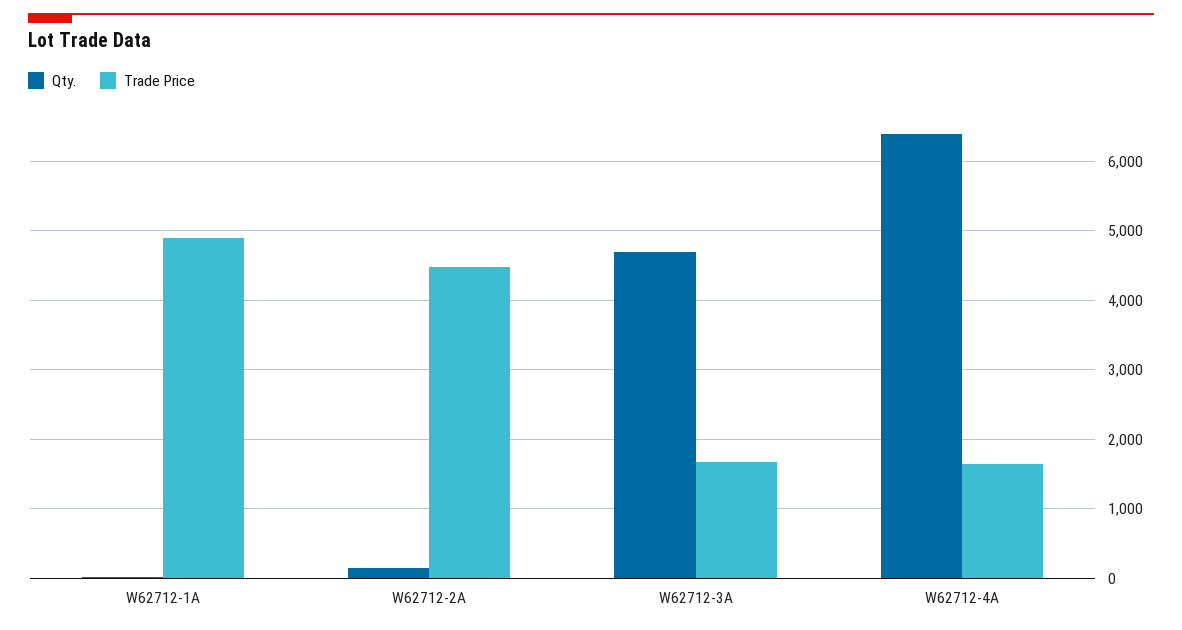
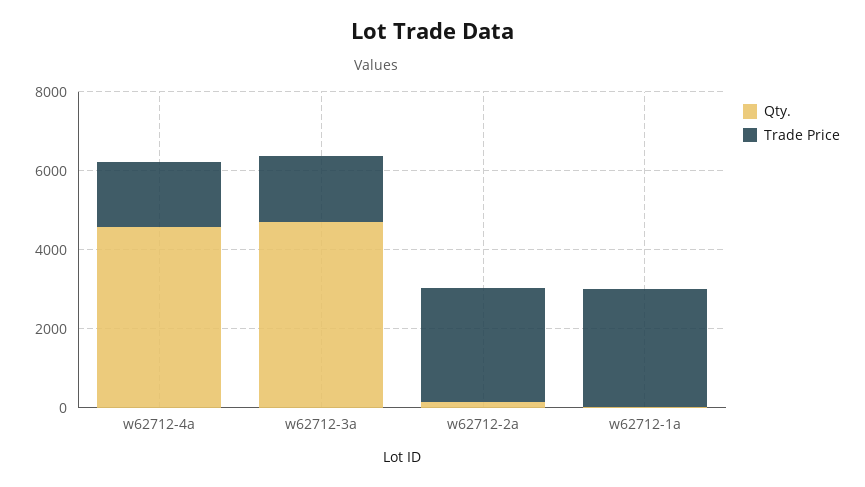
Trade Price, W62712-1A: 4900 -> 3000
Trade Price, W62712-2A: 4500 -> 3000
Qty., W62712-4A: 6400 -> 4500

